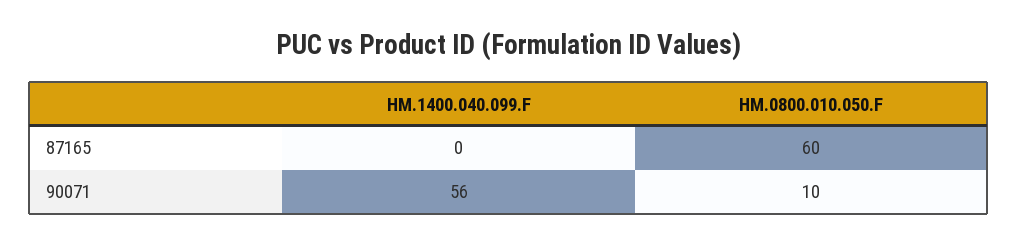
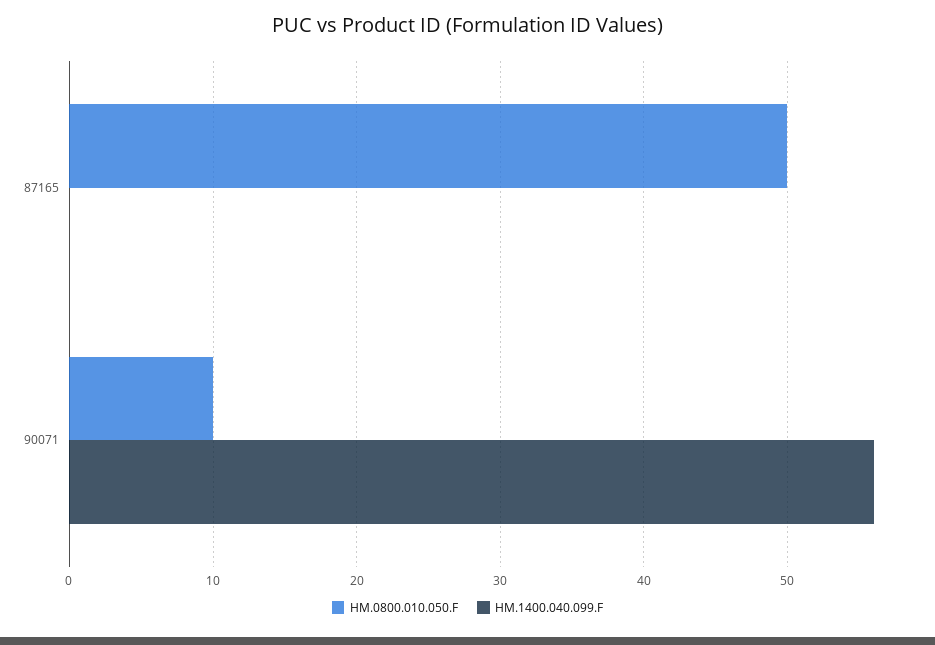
HM.0800.010.050.F, 87165: 60 -> 50

